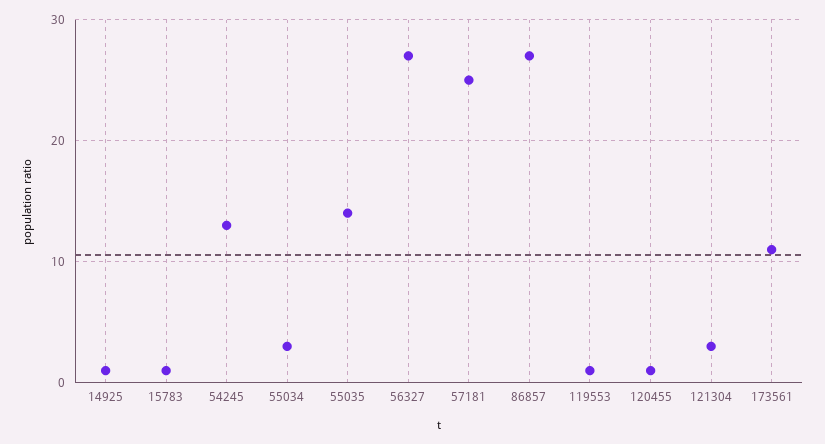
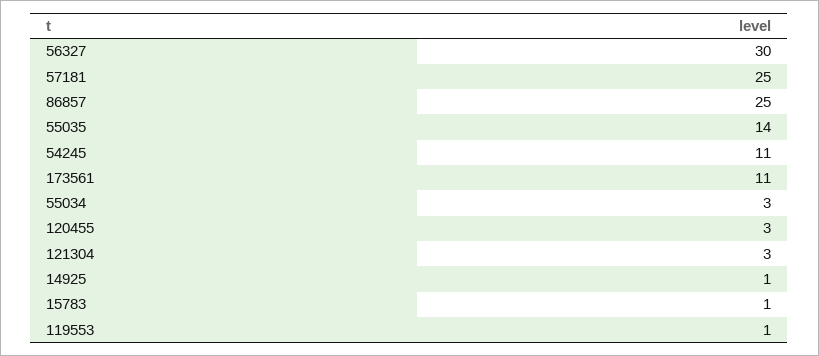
54245: 13 -> 11
56327: 27 -> 30
86857: 27 -> 25
120455: 1 -> 3

